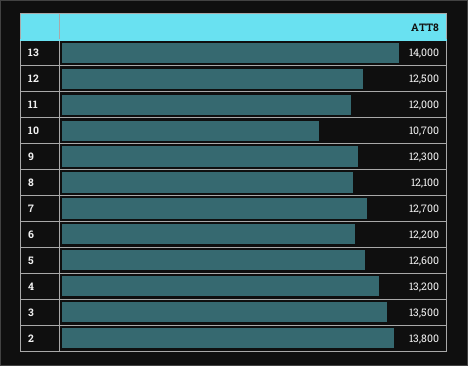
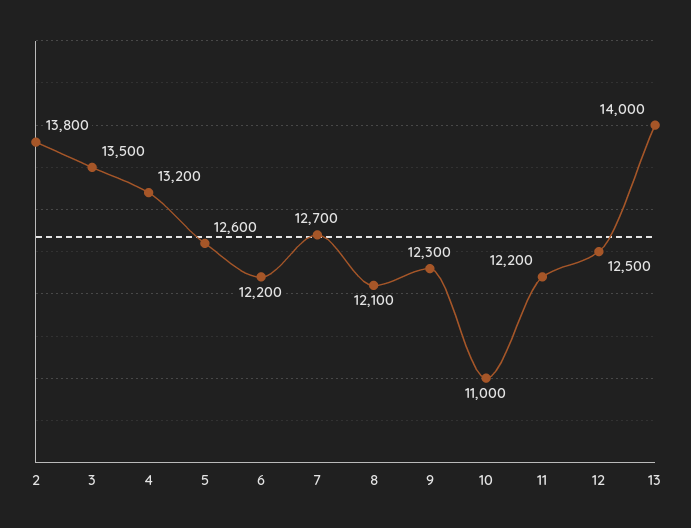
11: 12000 -> 12200
10: 10700 -> 11000

